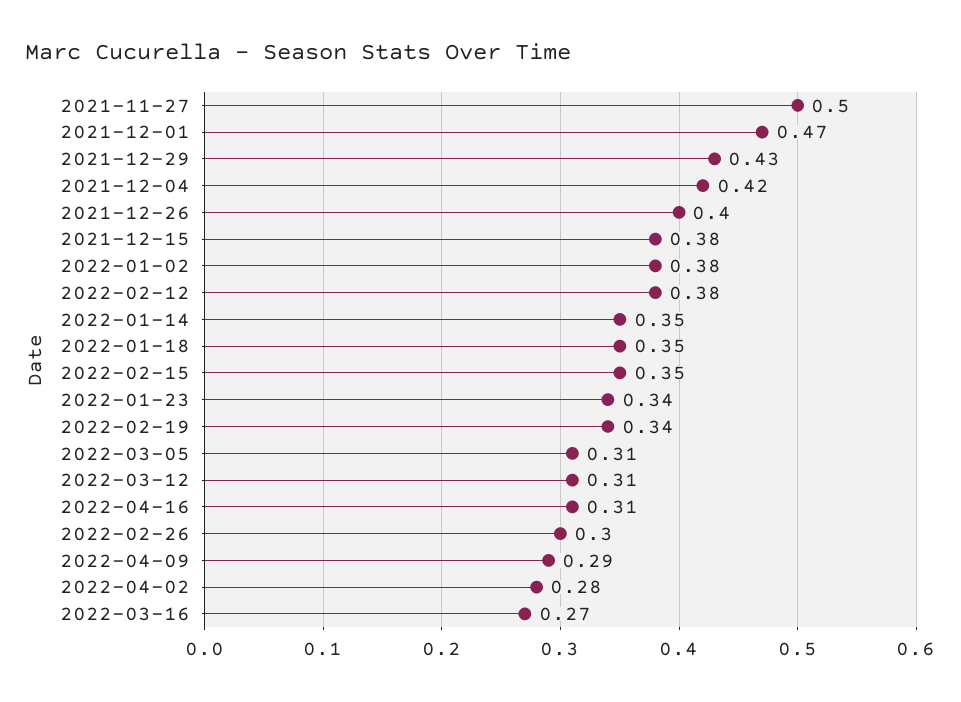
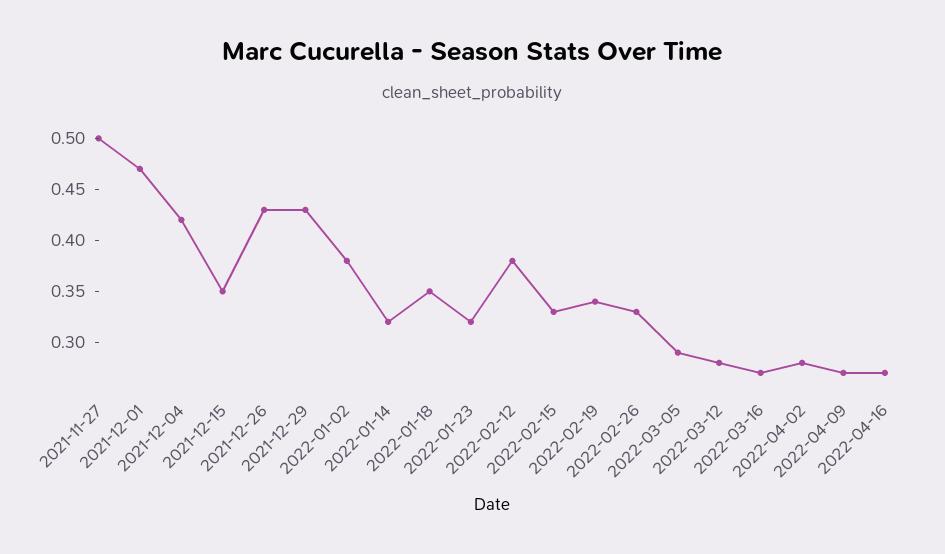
2021-12-26: 0.4 -> 0.43
2021-12-15: 0.38 -> 0.35
2022-01-14: 0.35 -> 0.32
2022-02-15: 0.35 -> 0.33
2022-01-23: 0.34 -> 0.32
2022-03-05: 0.31 -> 0.29
2022-03-12: 0.31 -> 0.28
2022-04-16: 0.31 -> 0.27
2022-02-26: 0.3 -> 0.33
2022-04-09: 0.29 -> 0.27

